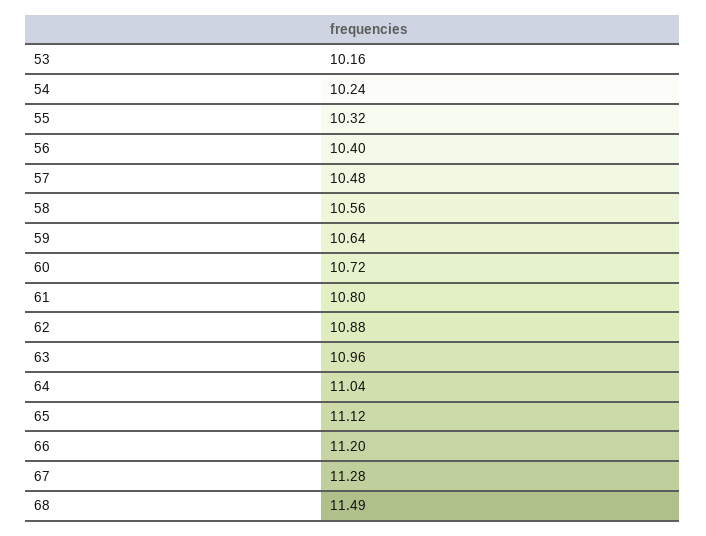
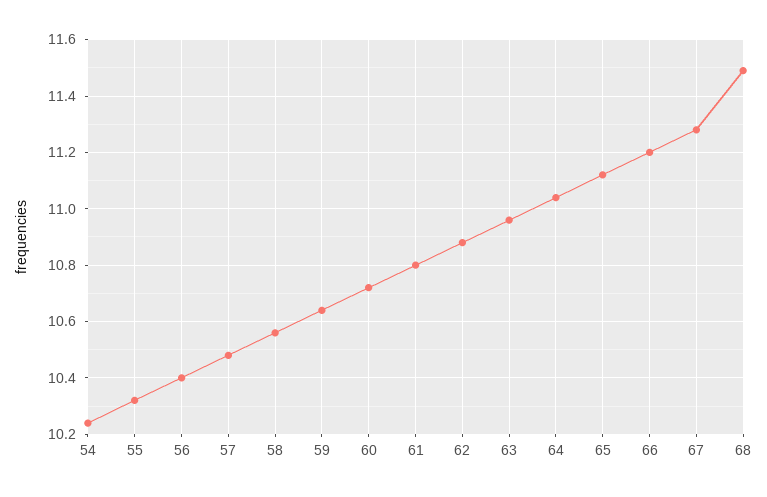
53: 10.16 -> none

